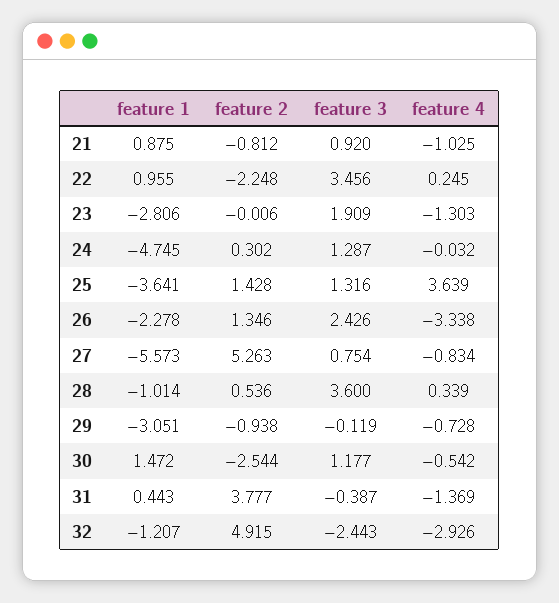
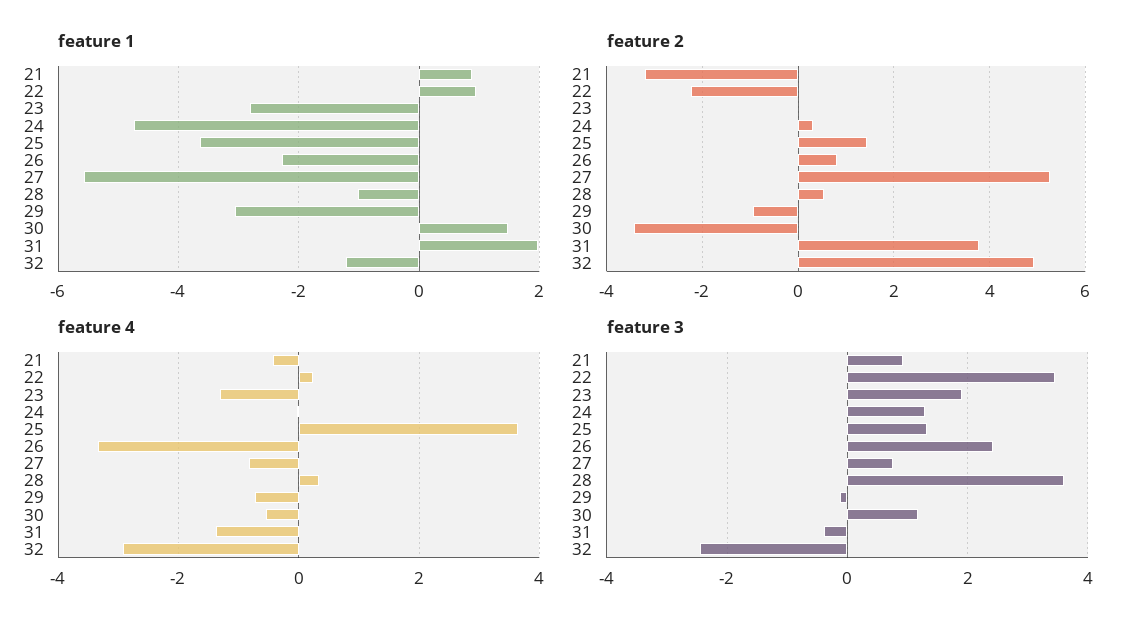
feature 2, 21: -0.812 -> -3.2
feature 4, 21: -1.025 -> -0.4
feature 2, 26: 1.346 -> 0.8
feature 2, 30: -2.544 -> -3.4
feature 1, 31: 0.443 -> 2

